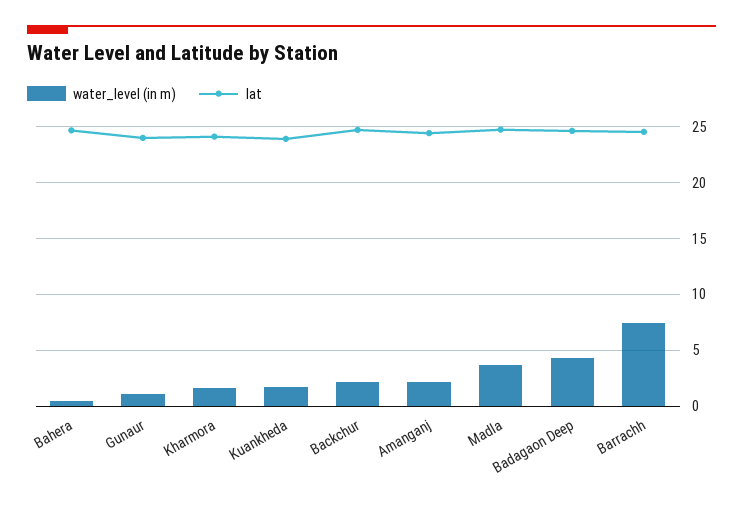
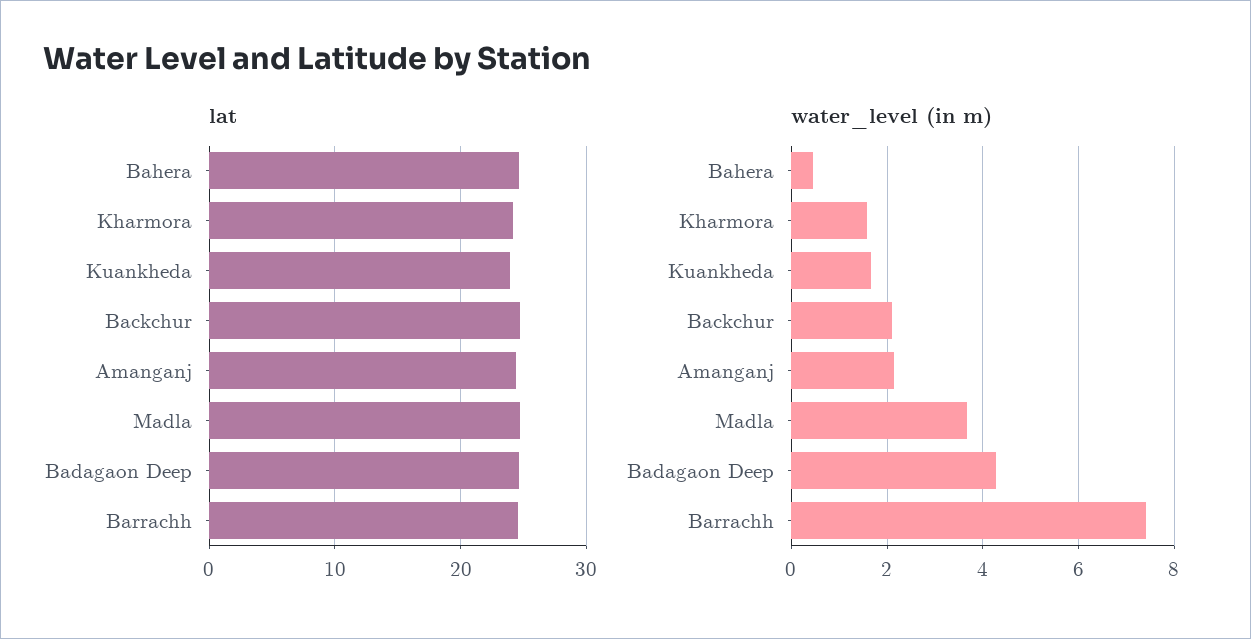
water_level (in m), Gunaur: 1 -> none
lat, Gunaur: 24 -> none

